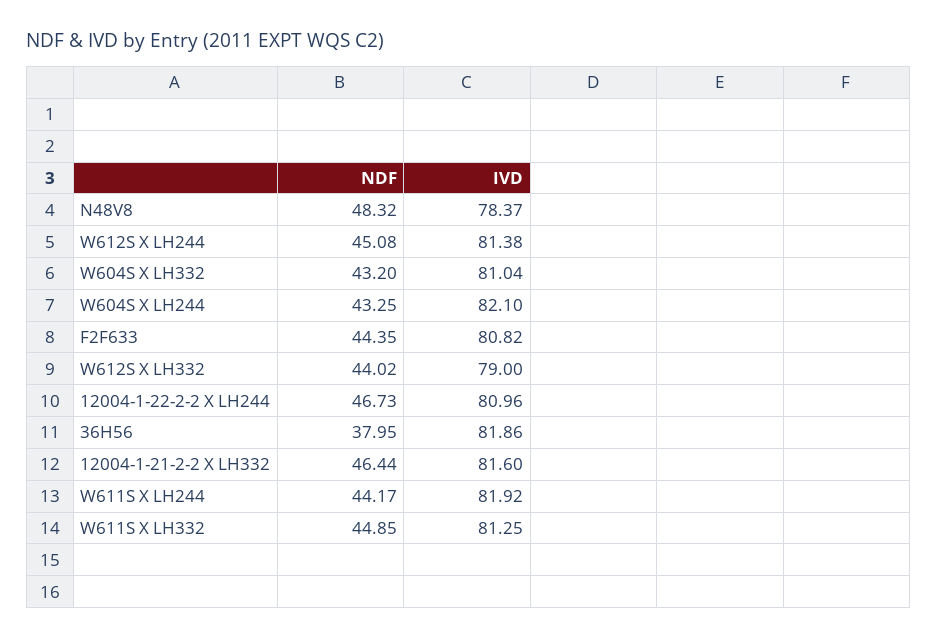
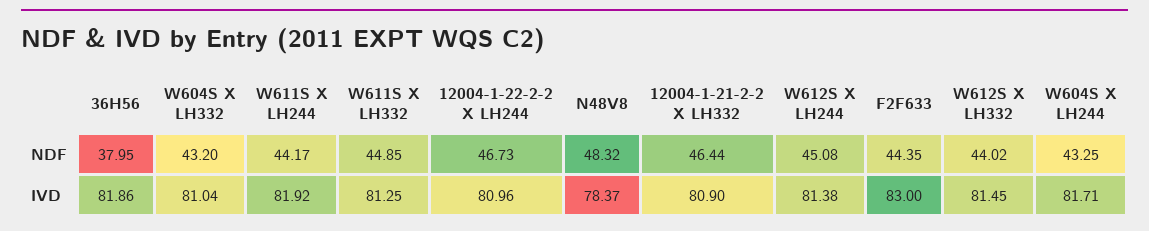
IVD, W604S X LH244: 82.1 -> 81.71
IVD, F2F633: 80.82 -> 83
IVD, W612S X LH332: 79 -> 81.45
IVD, 12004-1-21-2-2 X LH332: 81.6 -> 80.9

